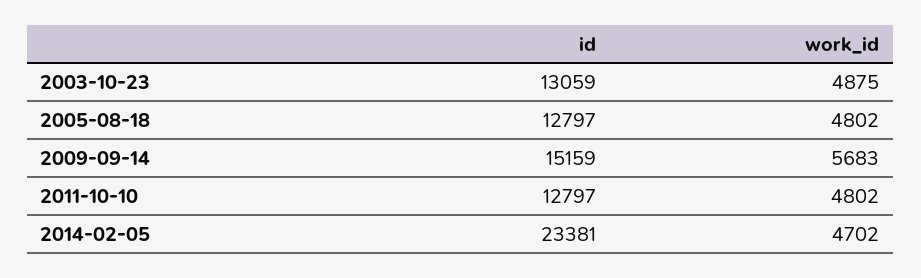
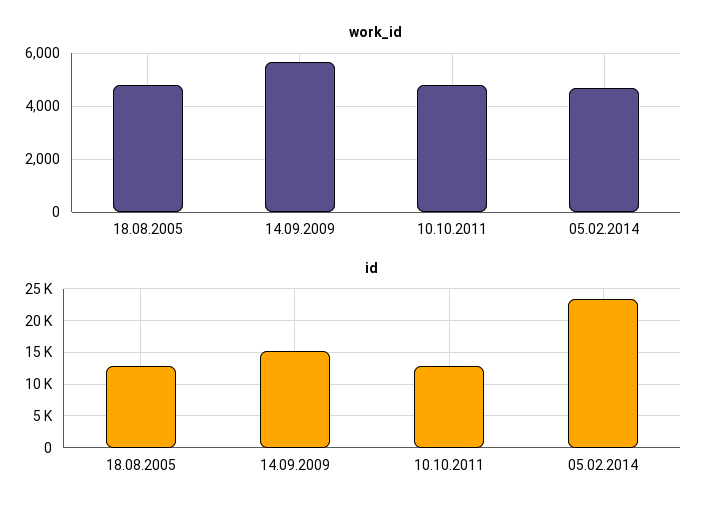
id, 2003-10-23: 13059 -> none
work_id, 2003-10-23: 4875 -> none

